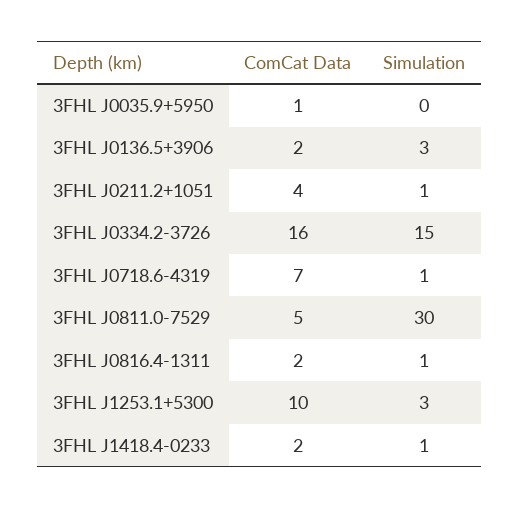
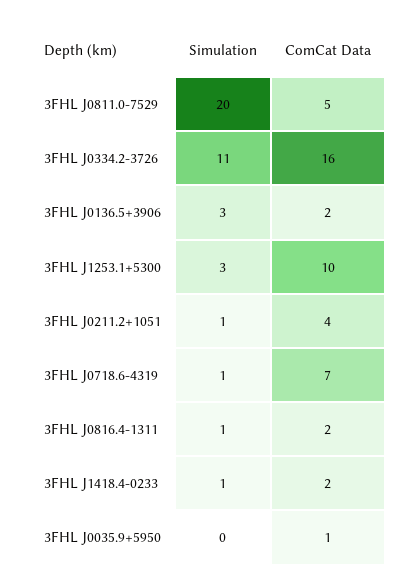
Simulation, 3FHL J0334.2-3726: 15 -> 11
Simulation, 3FHL J0811.0-7529: 30 -> 20

